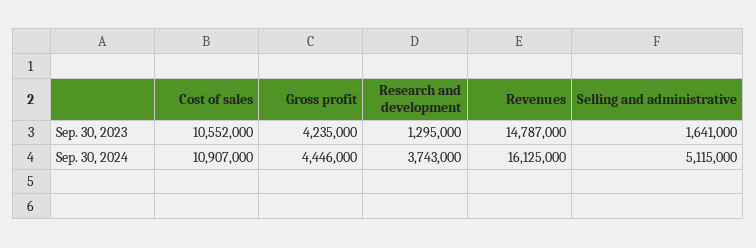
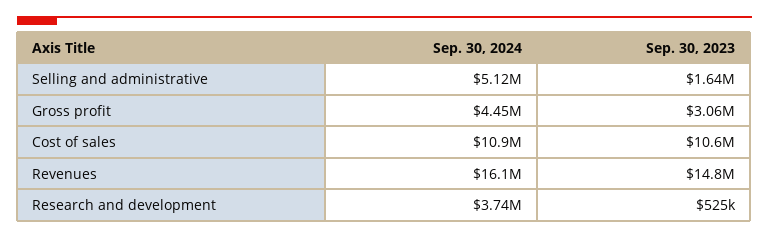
Gross profit, Sep. 30, 2023: 4235000 -> 3060000
Research and development, Sep. 30, 2023: 1295000 -> 525000

